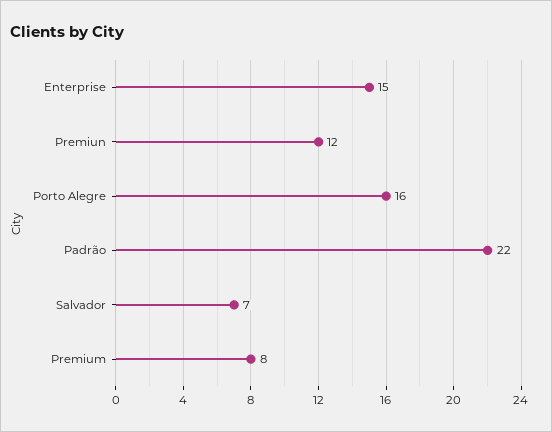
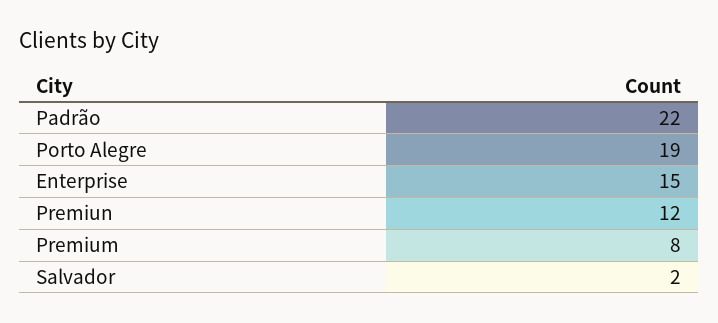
Porto Alegre: 16 -> 19
Salvador: 7 -> 2

